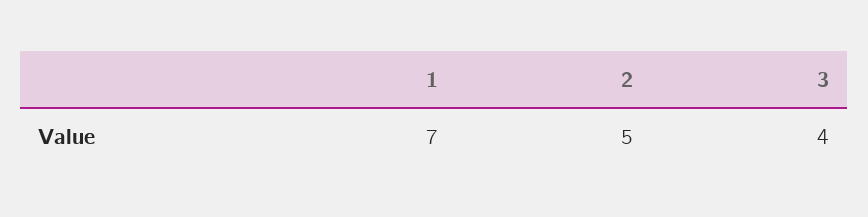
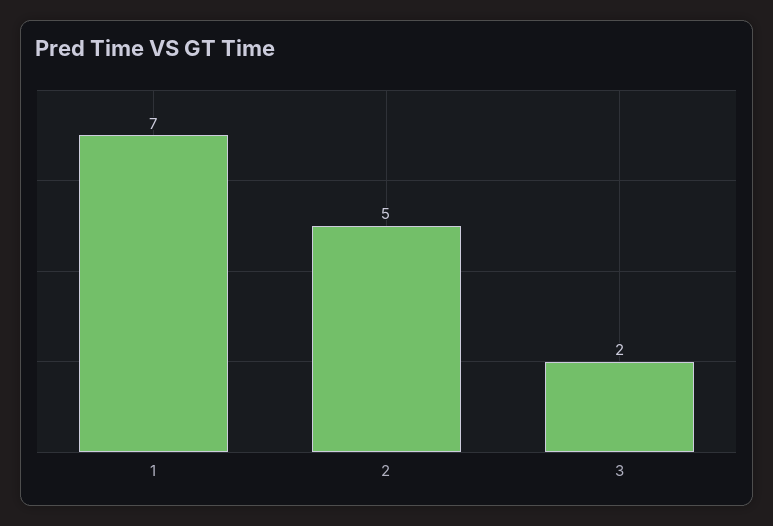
3: 4 -> 2

